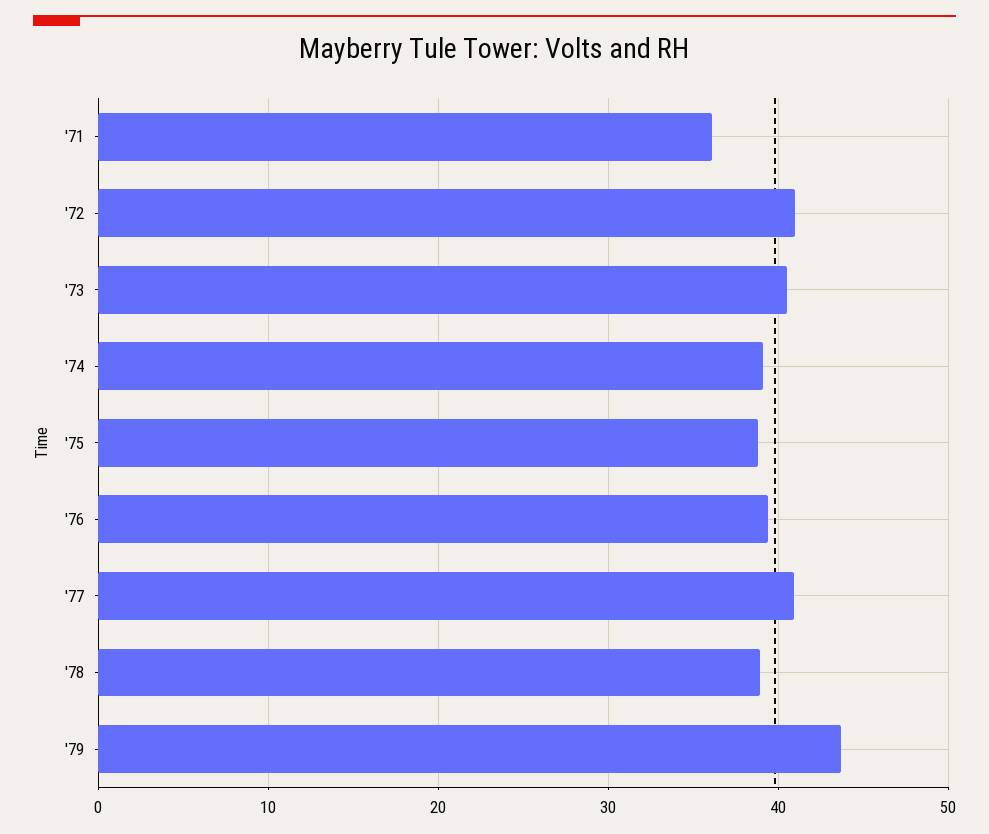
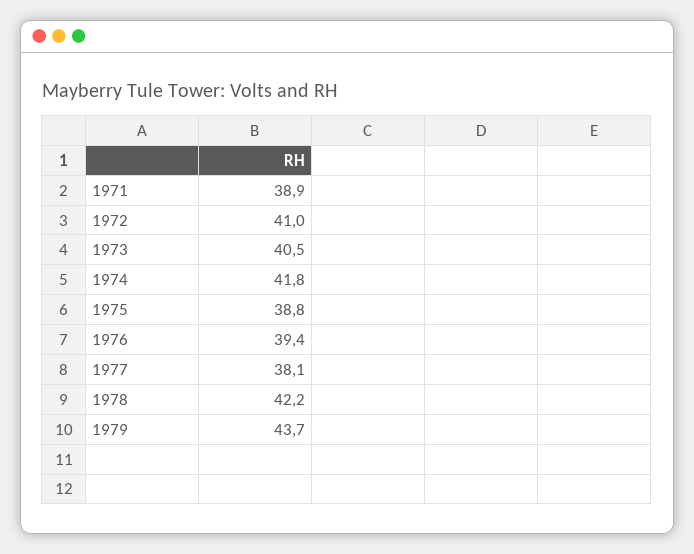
'71: 36 -> 38.9
'74: 39 -> 41.8
'77: 41 -> 38.1
'78: 39 -> 42.2

